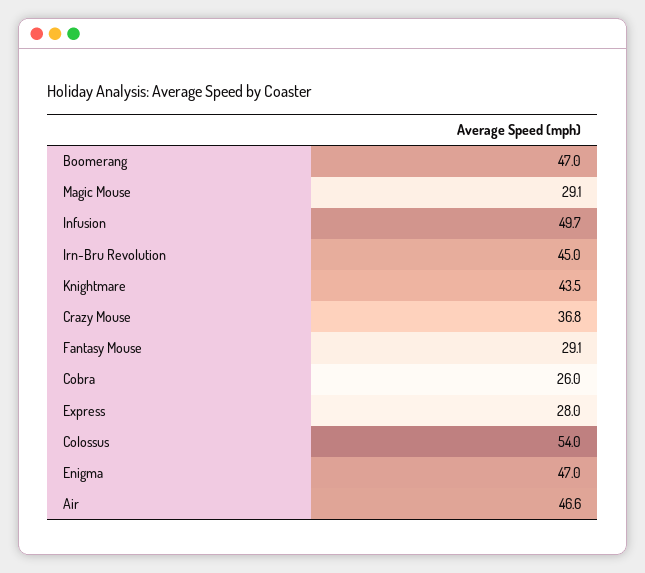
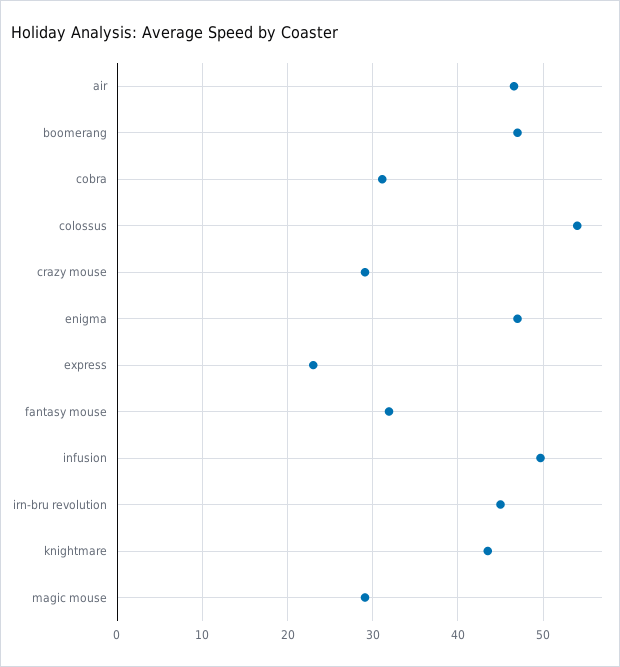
Crazy Mouse: 36.8 -> 29
Fantasy Mouse: 29.1 -> 32
Cobra: 26 -> 31
Express: 28 -> 23

